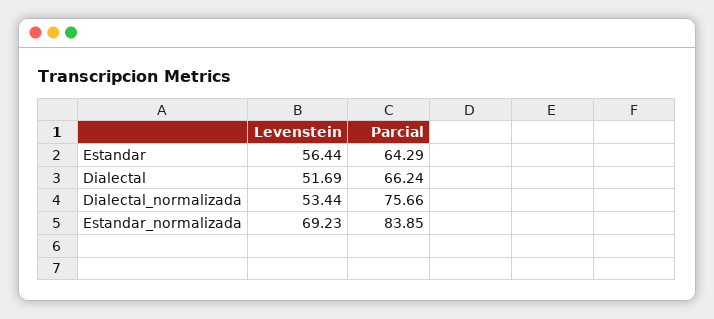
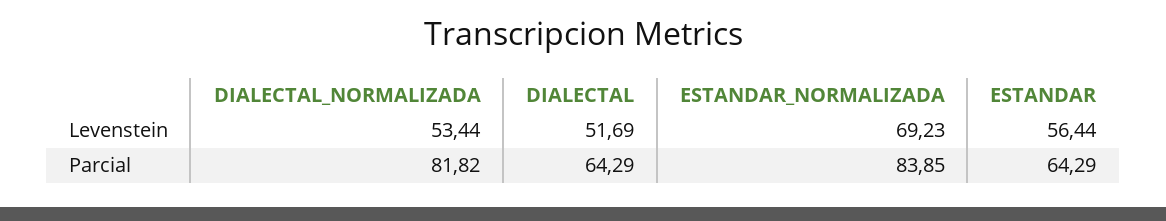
Parcial, Dialectal: 66.24 -> 64.29
Parcial, Dialectal_normalizada: 75.66 -> 81.82

